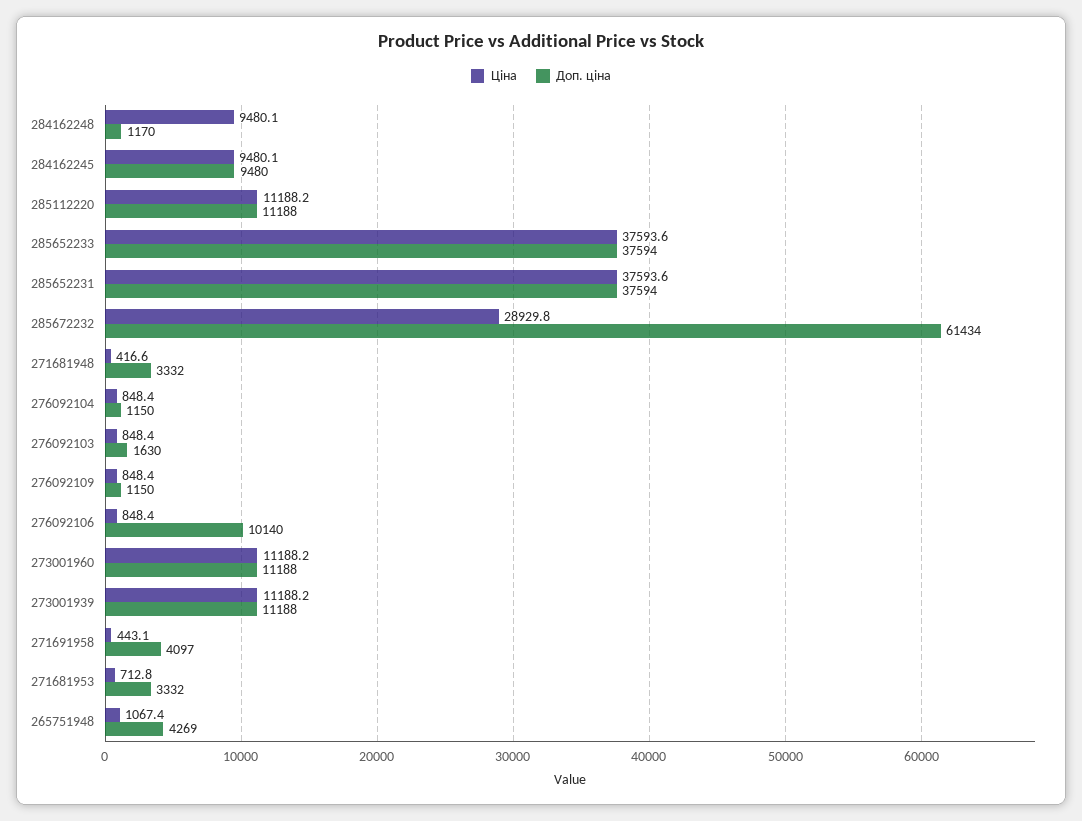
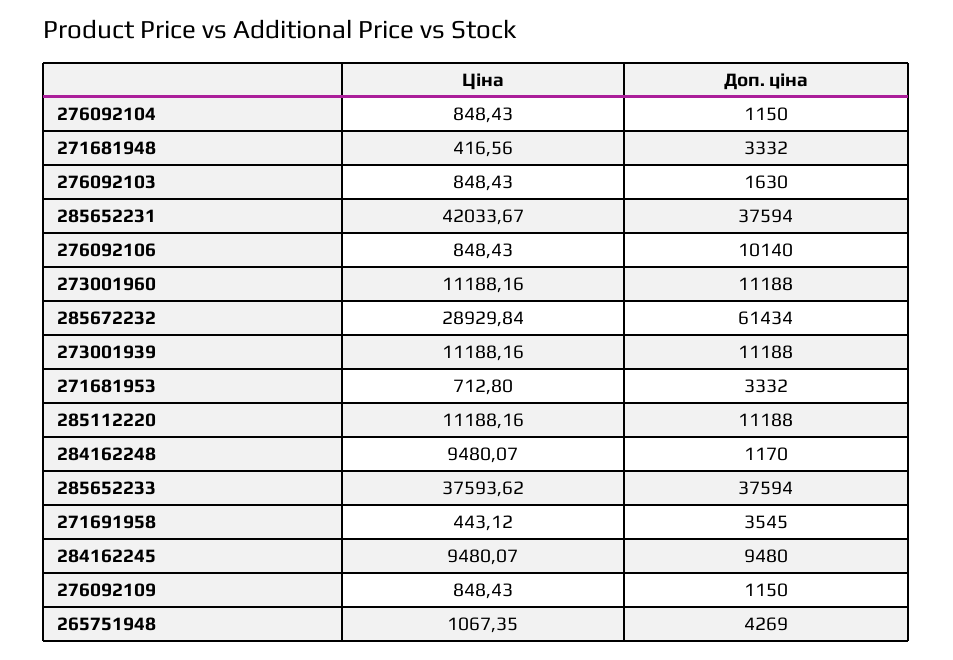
Ціна, 285652231: 37593.6 -> 42033.67
Доп. ціна, 271691958: 4097 -> 3545

